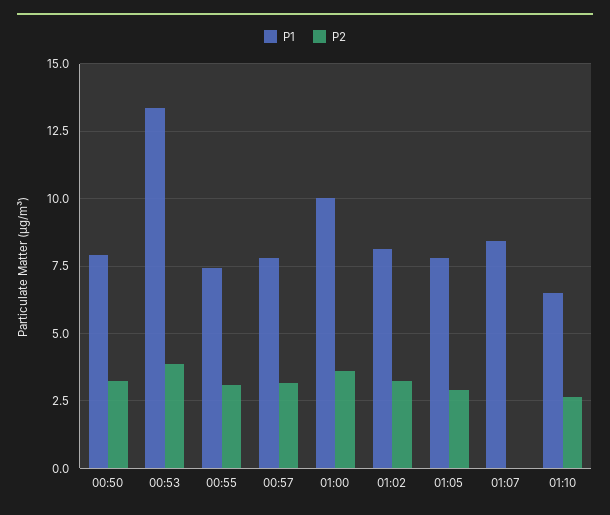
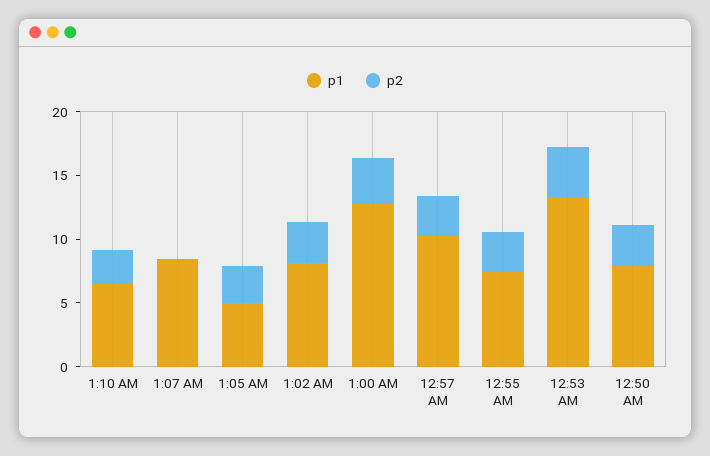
P1, 00:57: 7.75 -> 10
P1, 01:00: 10 -> 13
P1, 01:05: 7.75 -> 5

